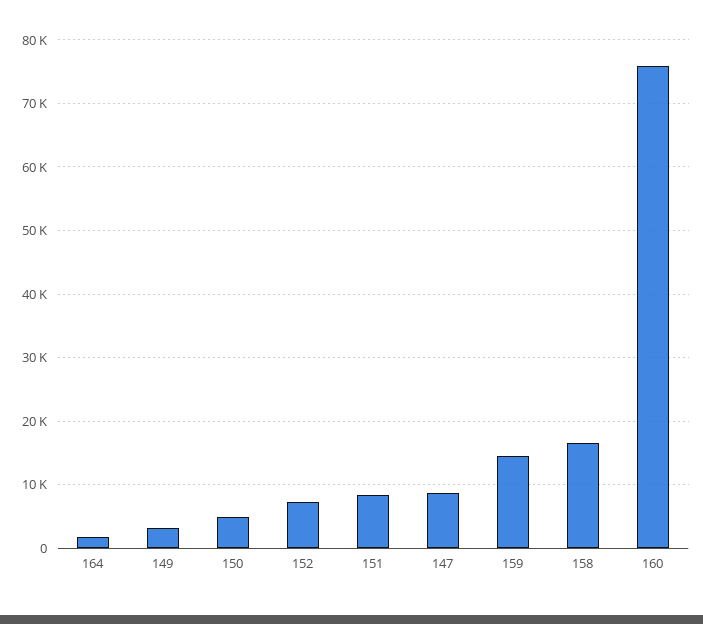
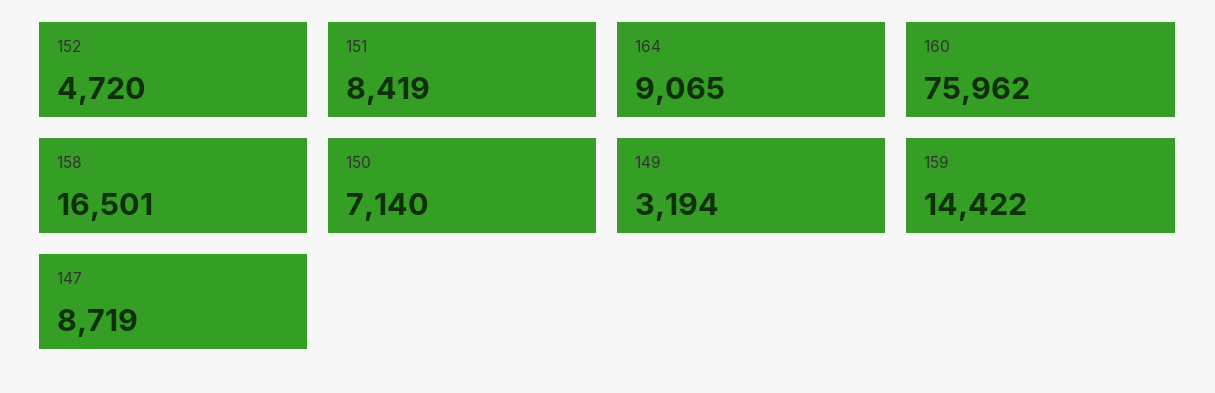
164: 2000 -> 9065
150: 5000 -> 7140
152: 7000 -> 4720

